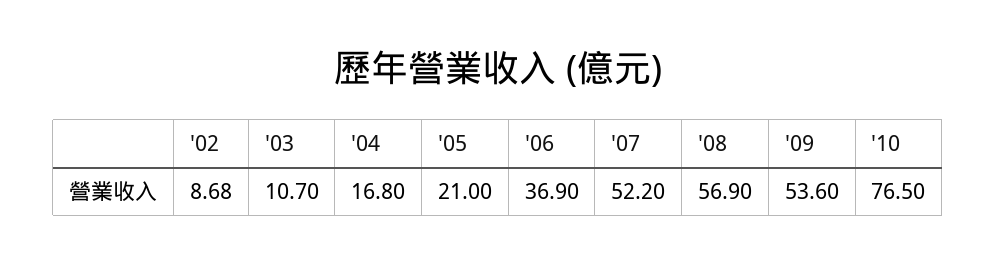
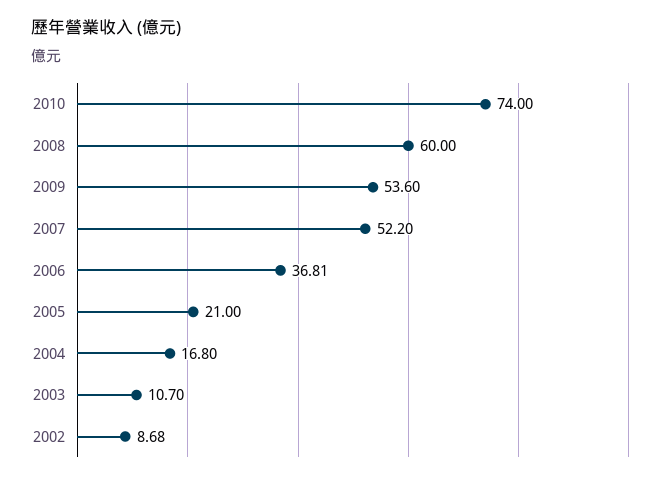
'06: 36.9 -> 36.81
'08: 56.9 -> 60
'10: 76.5 -> 74

